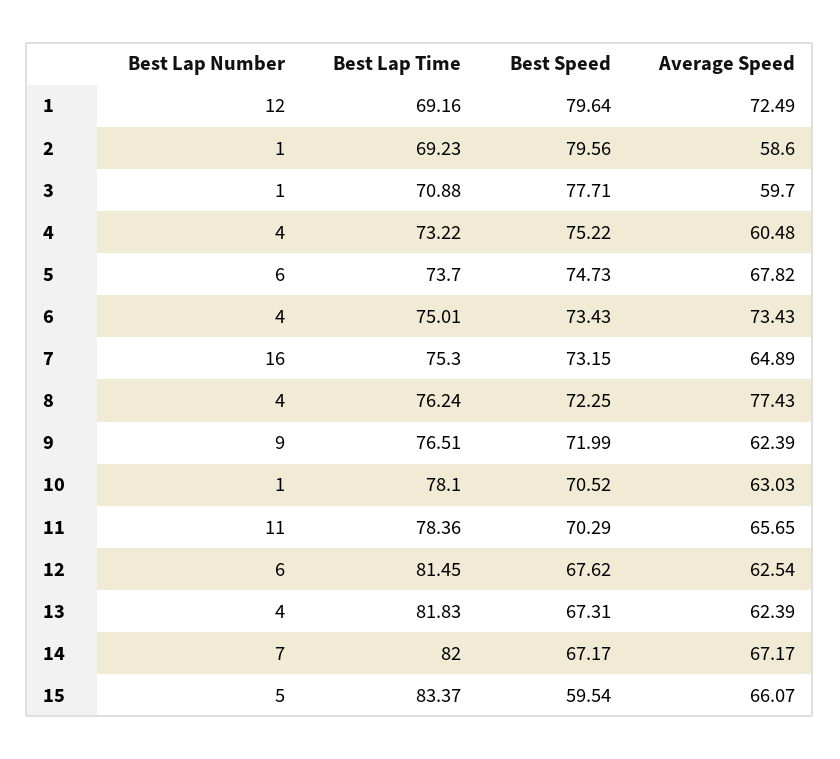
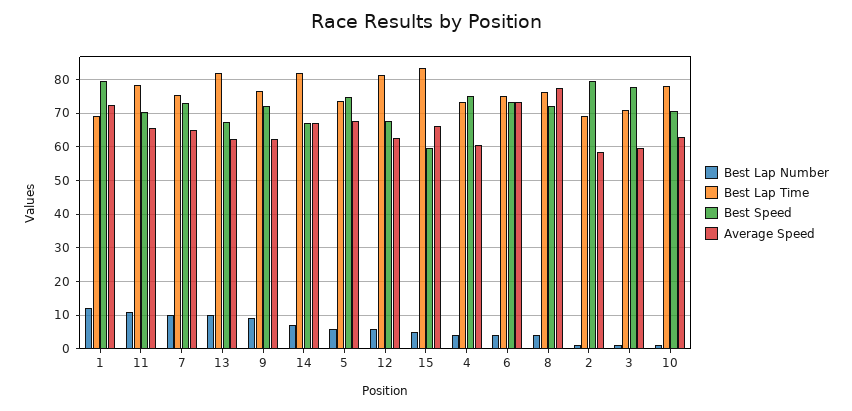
Best Lap Number, 7: 16 -> 10
Best Lap Number, 13: 4 -> 10

